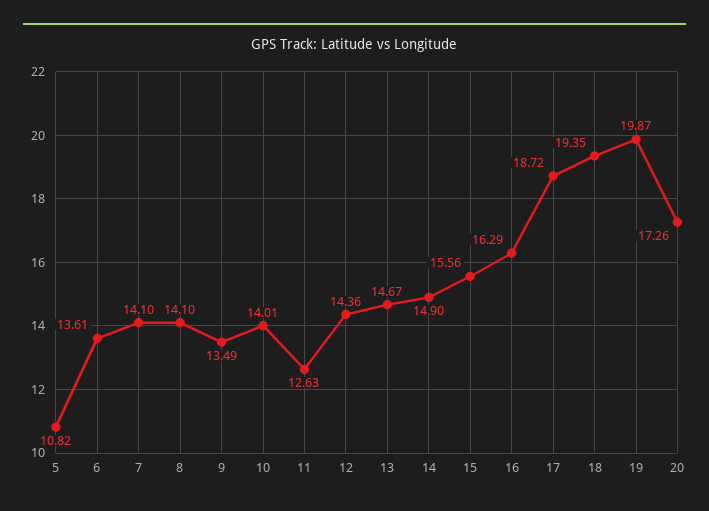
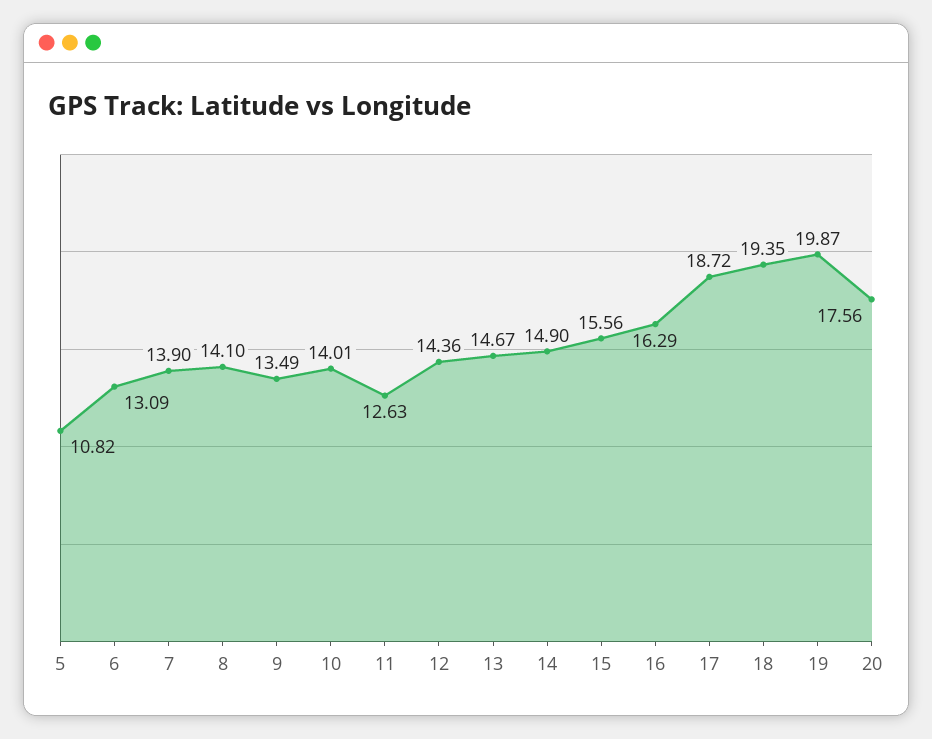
6: 13.61 -> 13.09
7: 14.1 -> 13.9
20: 17.26 -> 17.56

